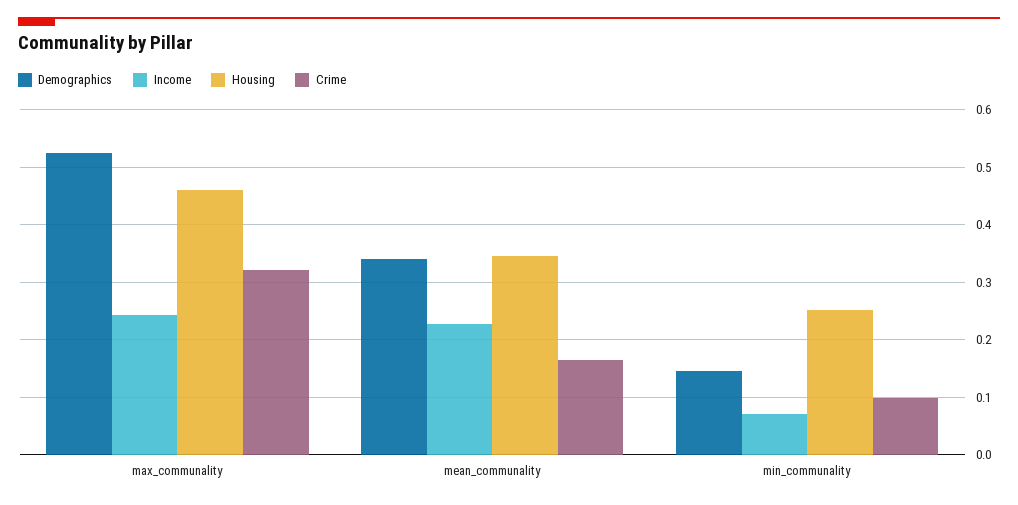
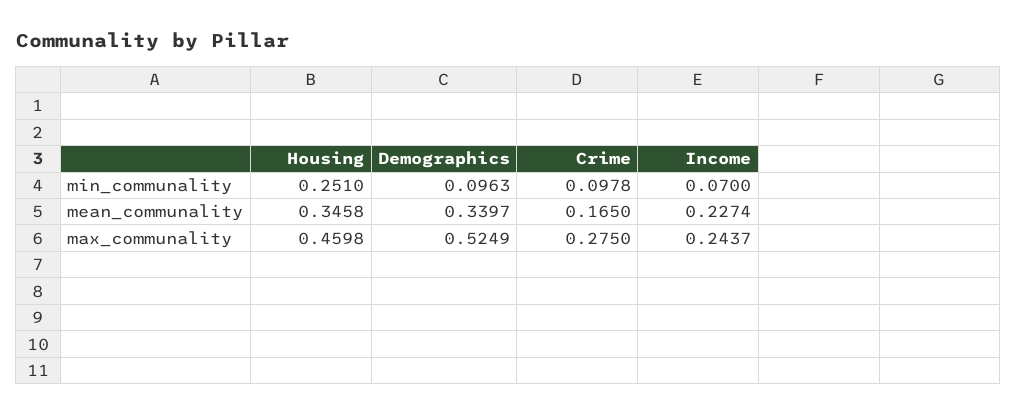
Crime, max_communality: 0.32 -> 0.275
Demographics, min_communality: 0.14 -> 0.0963

